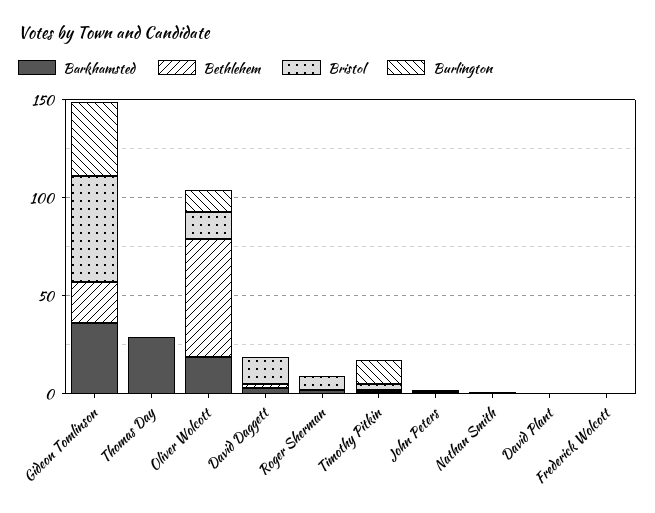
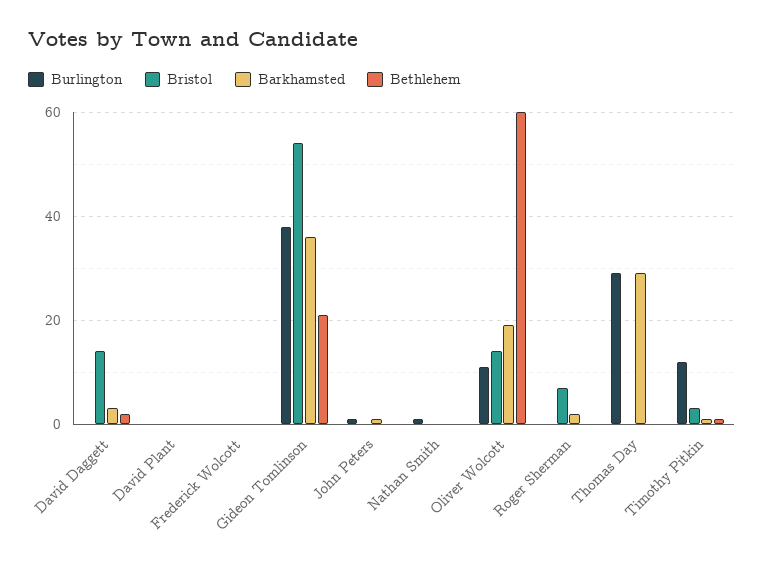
Burlington, Thomas Day: 0 -> 30

